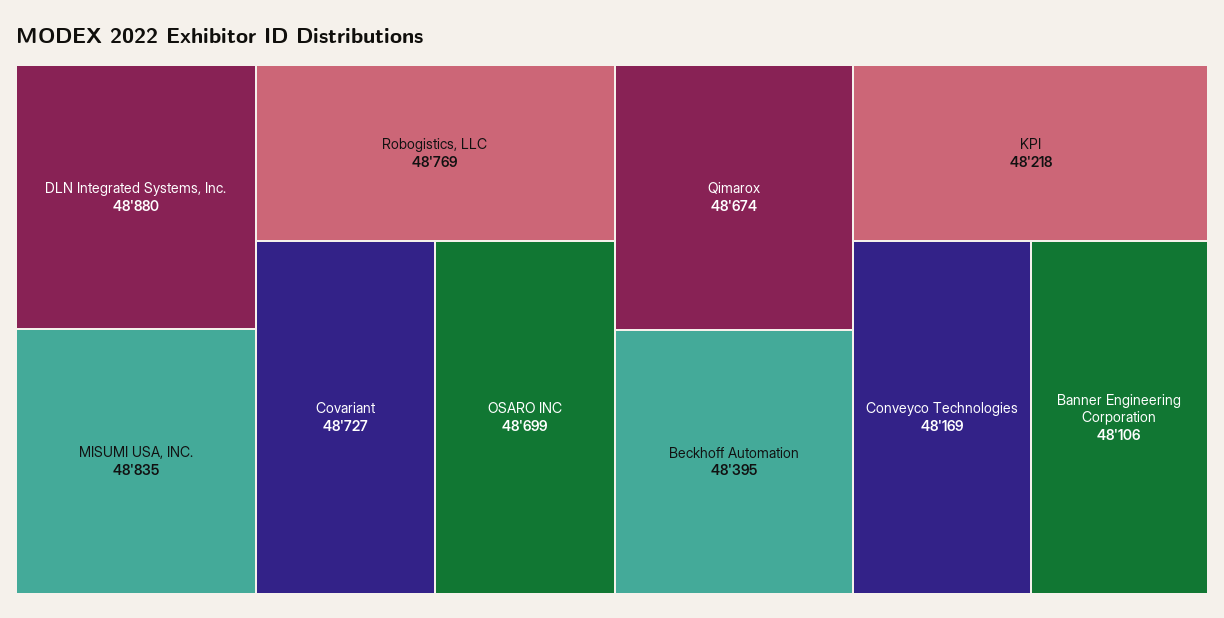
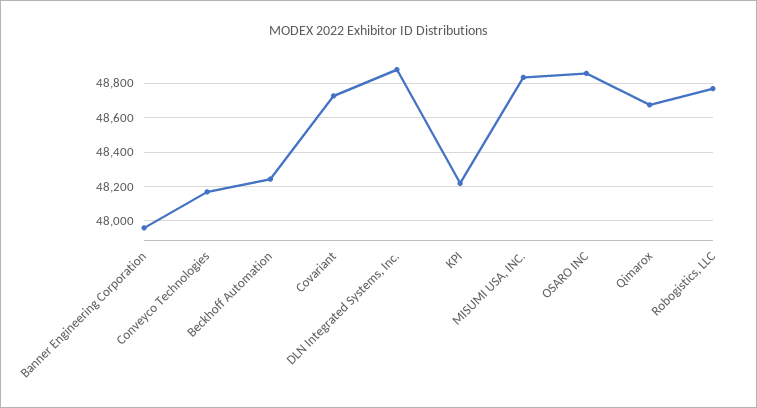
OSARO INC: 48699 -> 48850
Beckhoff Automation: 48395 -> 48250
Banner Engineering Corporation: 48106 -> 47950

